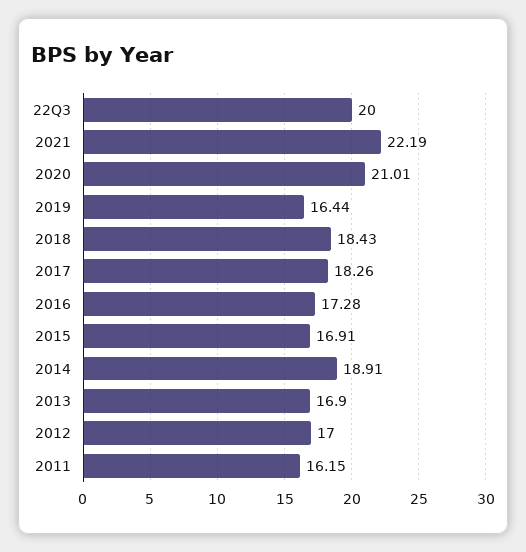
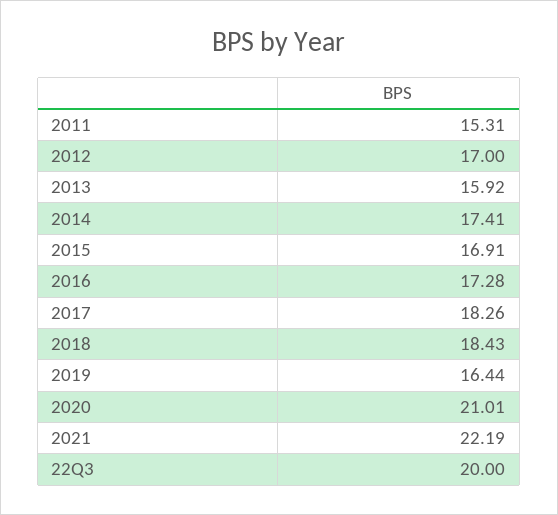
2014: 18.91 -> 17.41
2013: 16.9 -> 15.92
2011: 16.15 -> 15.31

